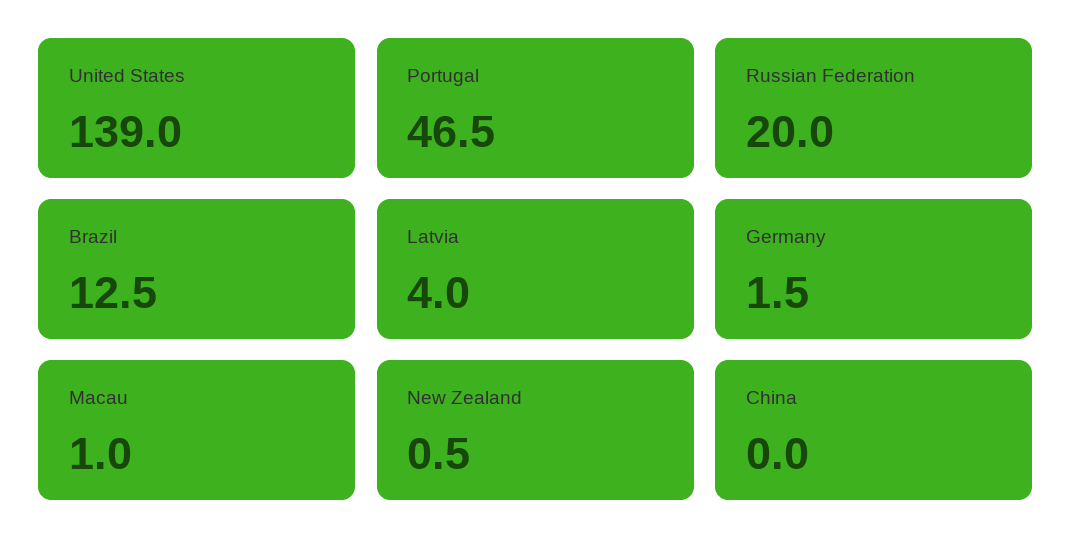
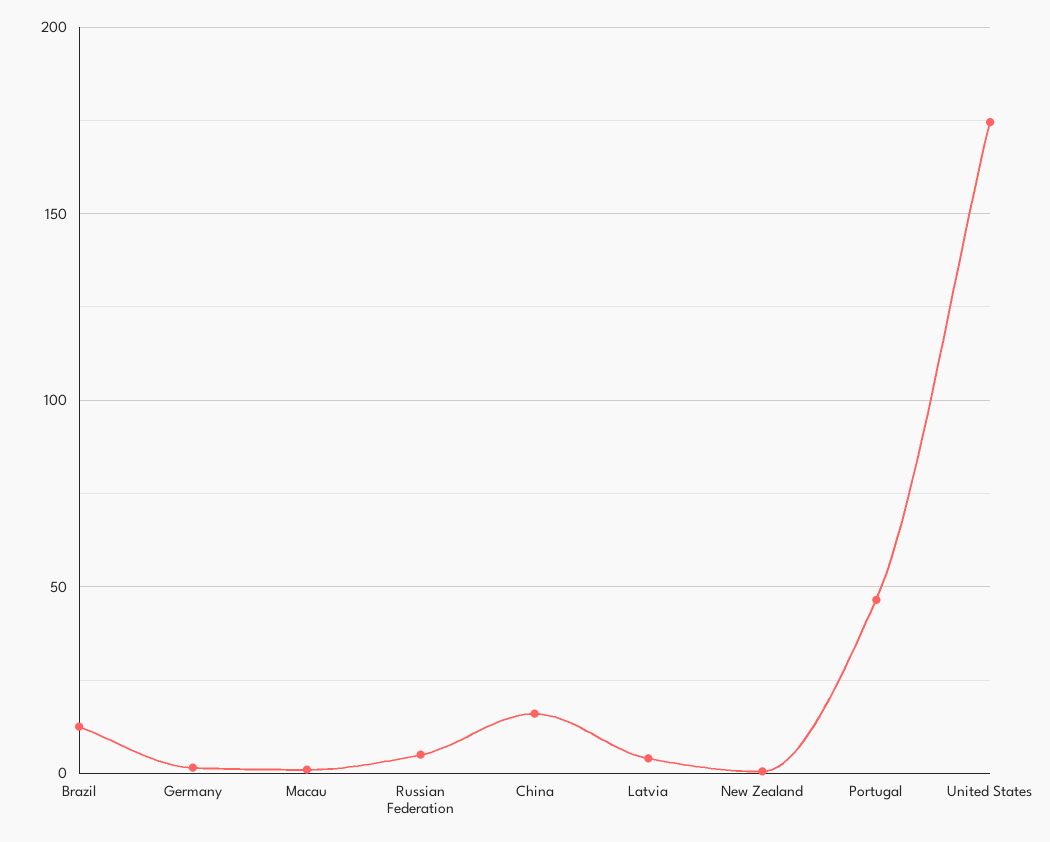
United States: 139 -> 175
Russian Federation: 20 -> 5
China: 0 -> 15

